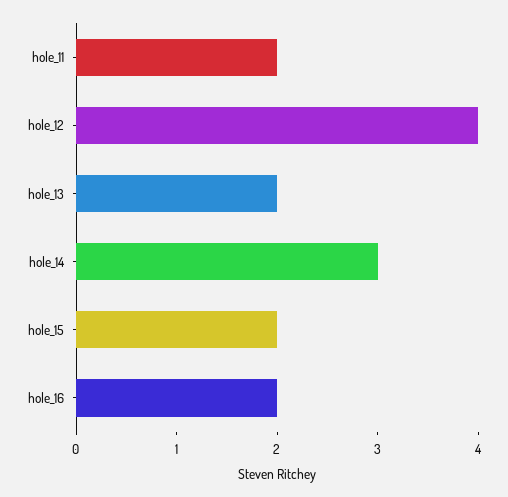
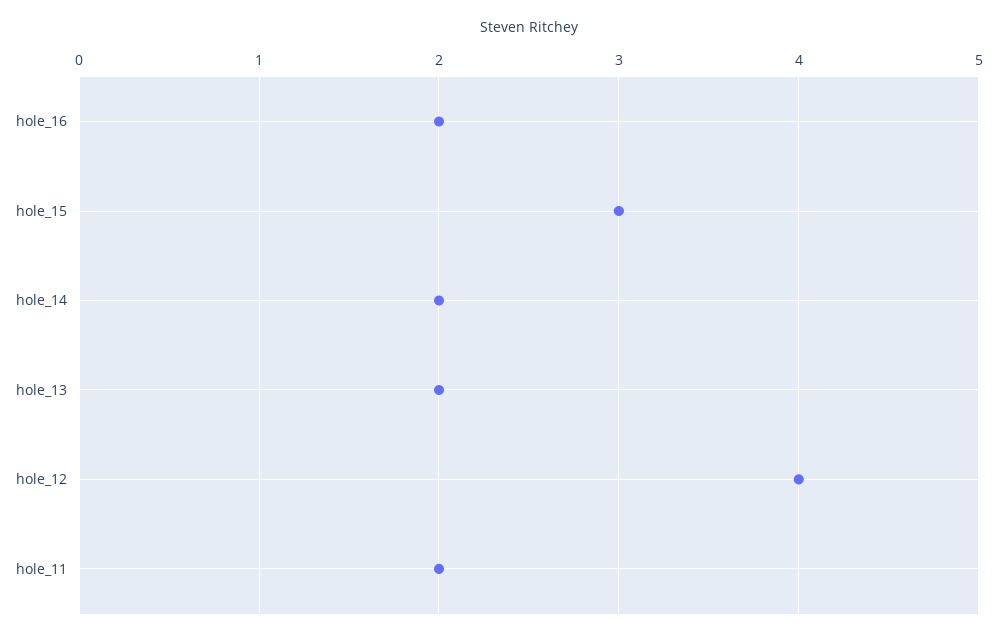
hole_14: 3 -> 2
hole_15: 2 -> 3

